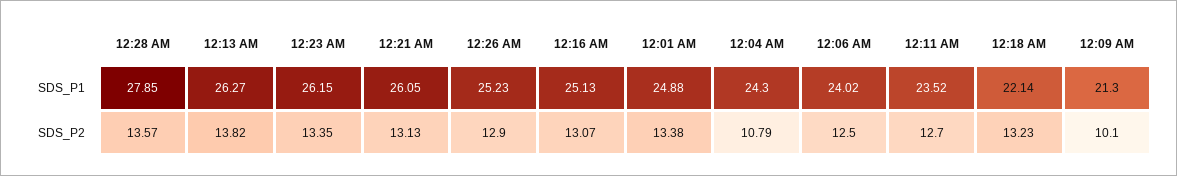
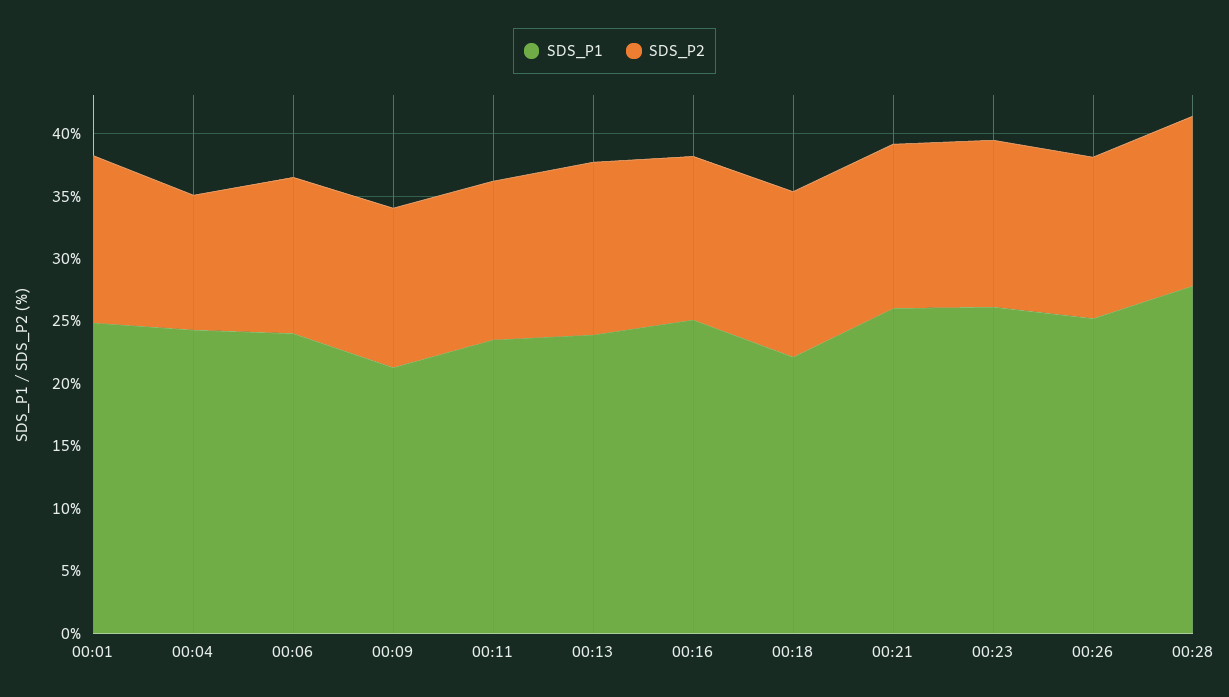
SDS_P1, 12:13 AM: 26.27 -> 24
SDS_P2, 12:09 AM: 10.1 -> 13

